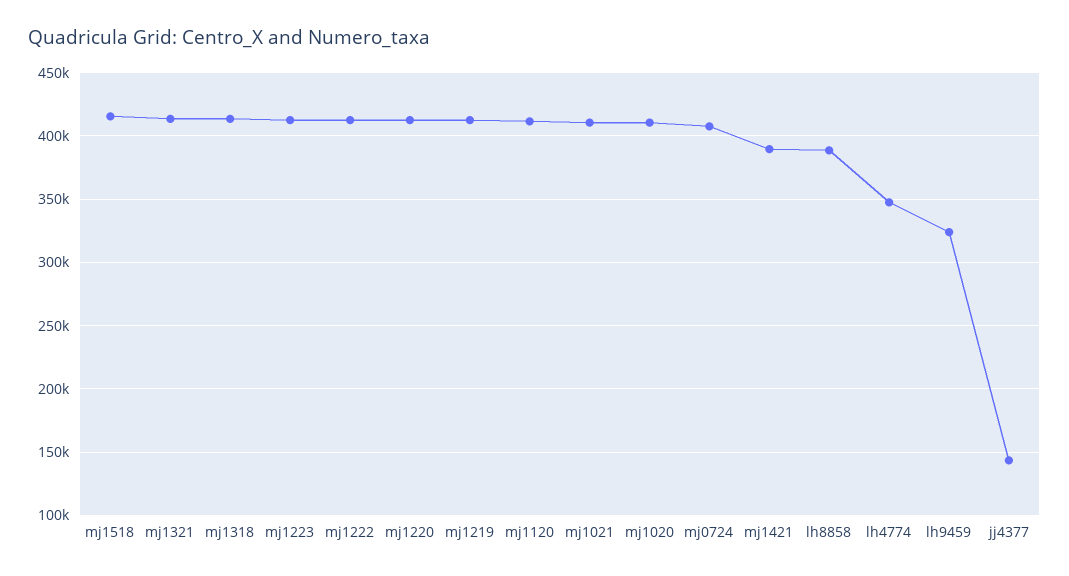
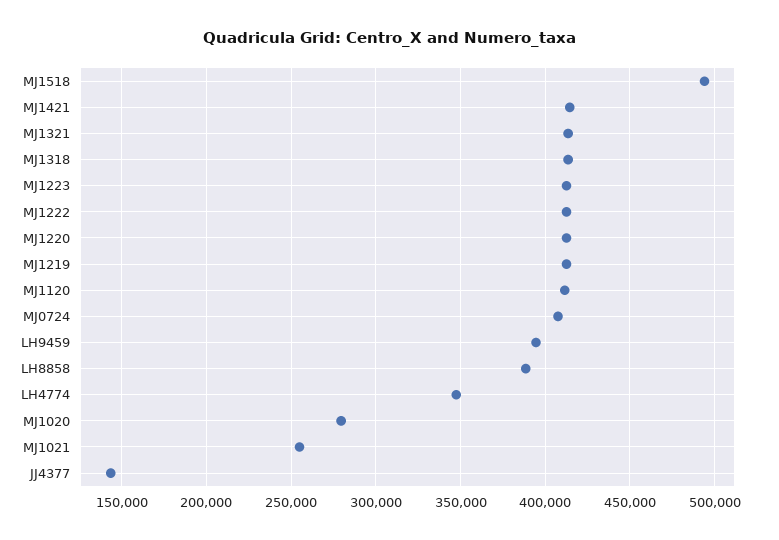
mj1518: 415000 -> 495000
mj1021: 410000 -> 255000
mj1020: 410000 -> 280000
mj1421: 390000 -> 415000
lh9459: 325000 -> 395000

